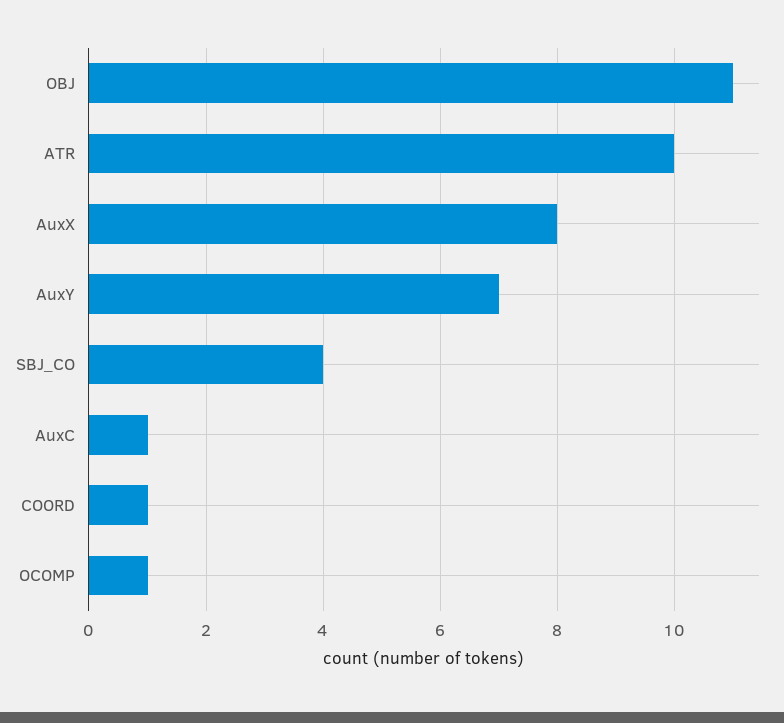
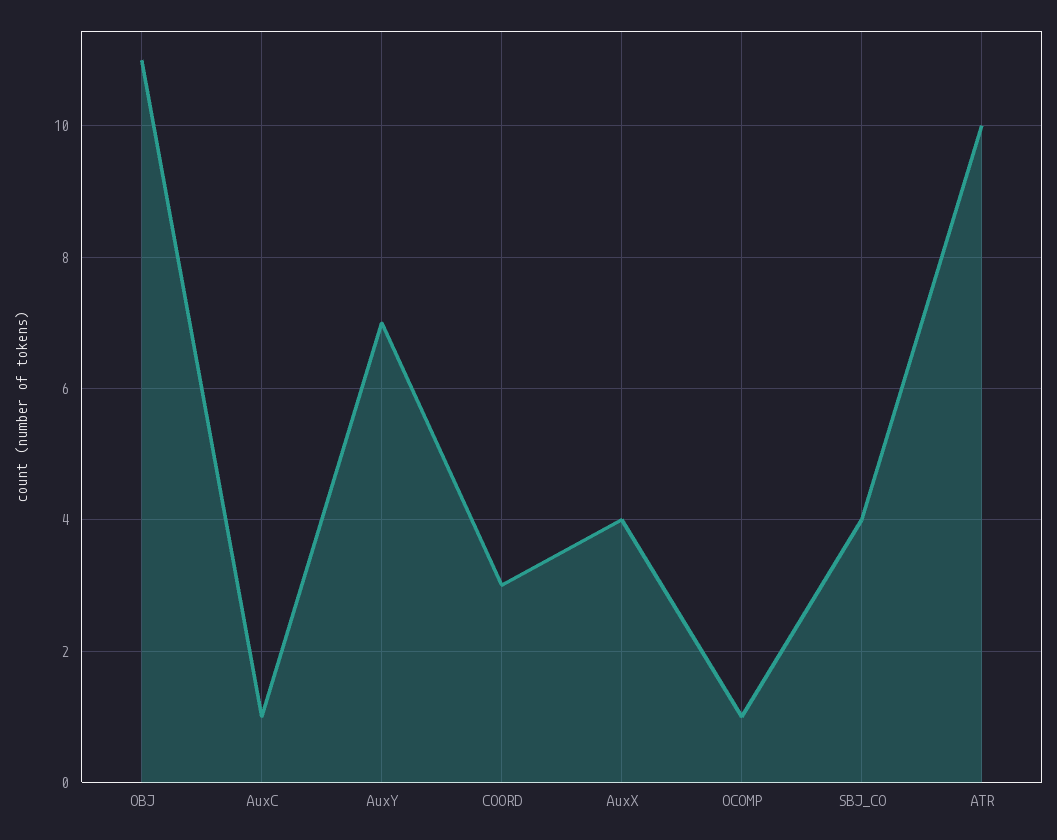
AuxX: 8 -> 4
COORD: 1 -> 3

